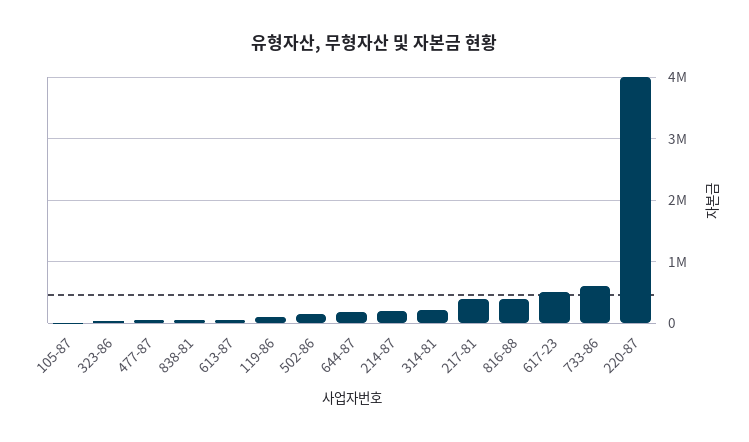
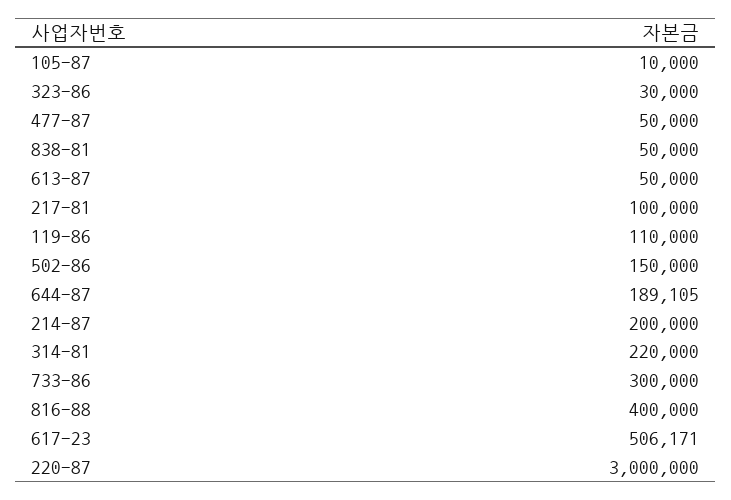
217-81: 400000 -> 100000
733-86: 600000 -> 300000
220-87: 4000000 -> 3000000

